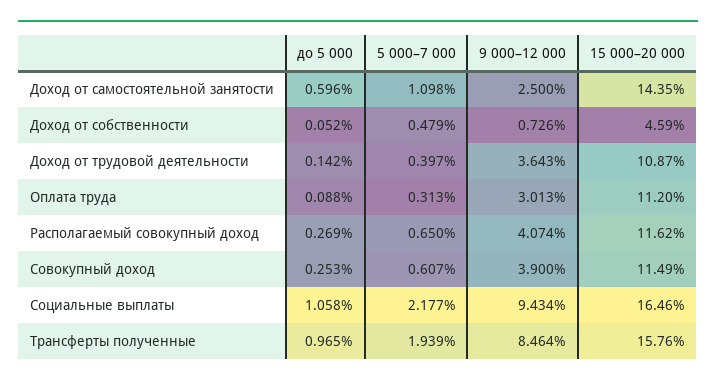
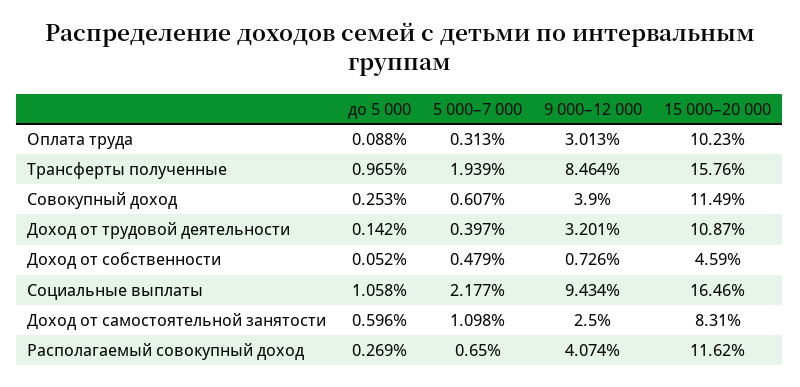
15 000–20 000, Доход от самостоятельной занятости: 14.35 -> 8.31
9 000–12 000, Доход от трудовой деятельности: 3.643 -> 3.201
15 000–20 000, Оплата труда: 11.2 -> 10.23

